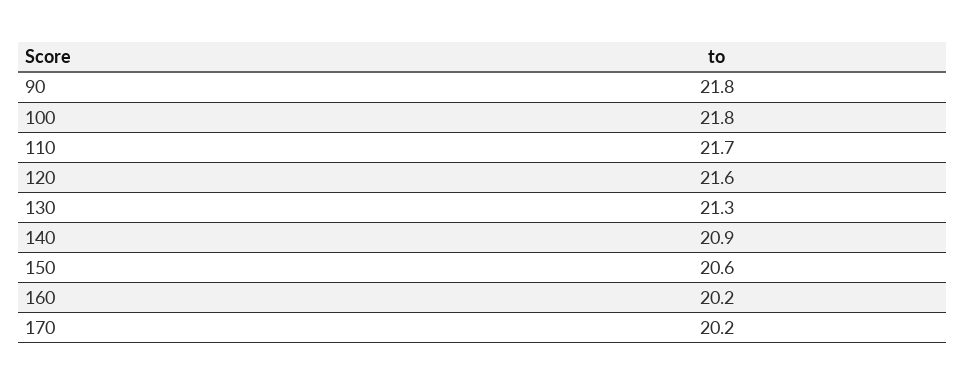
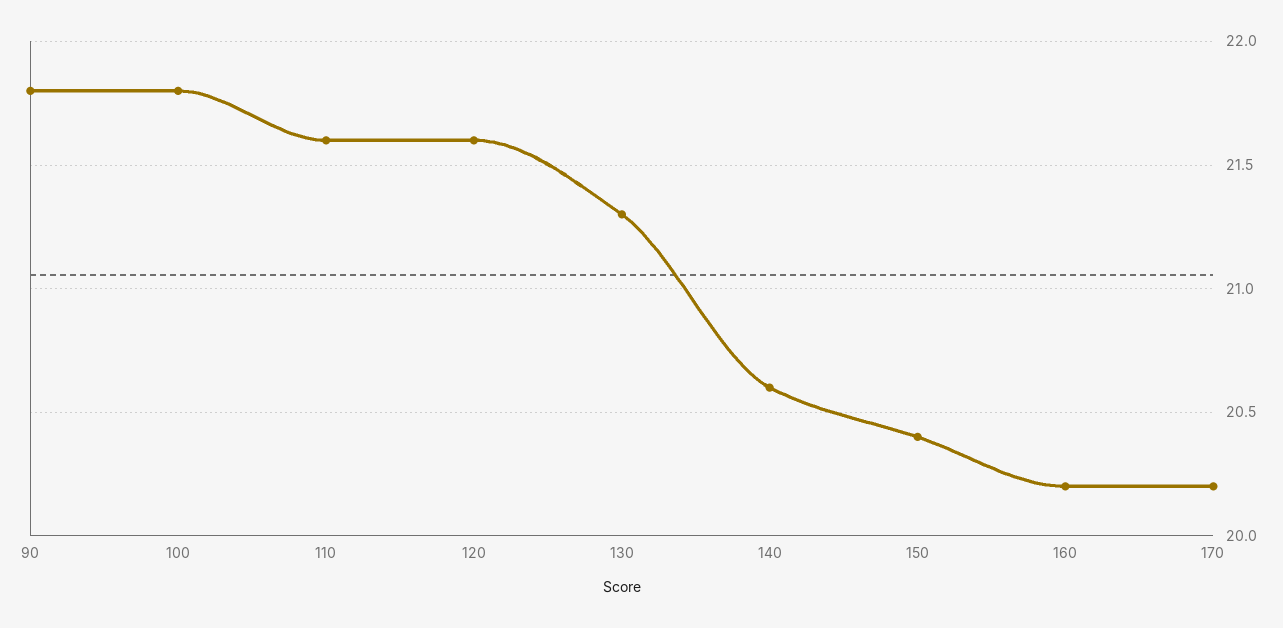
110: 21.7 -> 21.6
140: 20.9 -> 20.6
150: 20.6 -> 20.4

